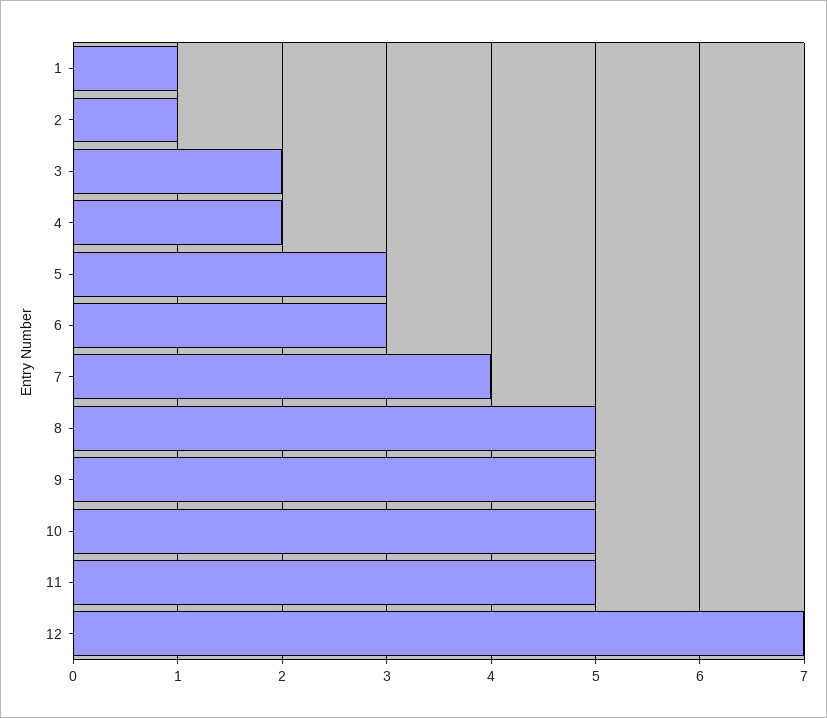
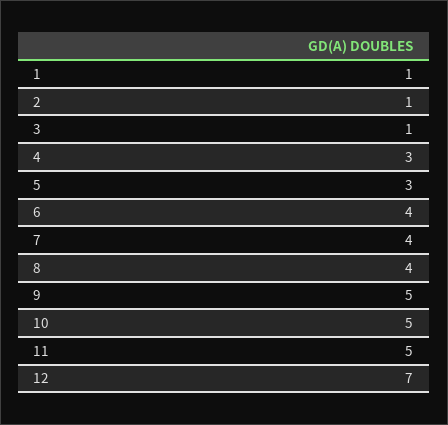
3: 2 -> 1
4: 2 -> 3
6: 3 -> 4
8: 5 -> 4

